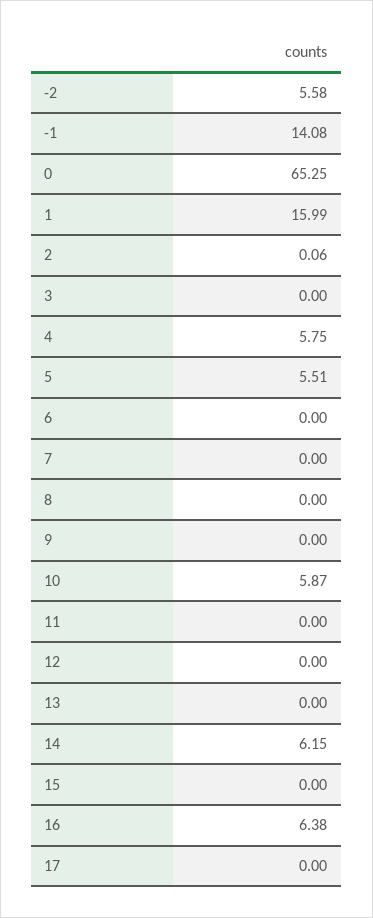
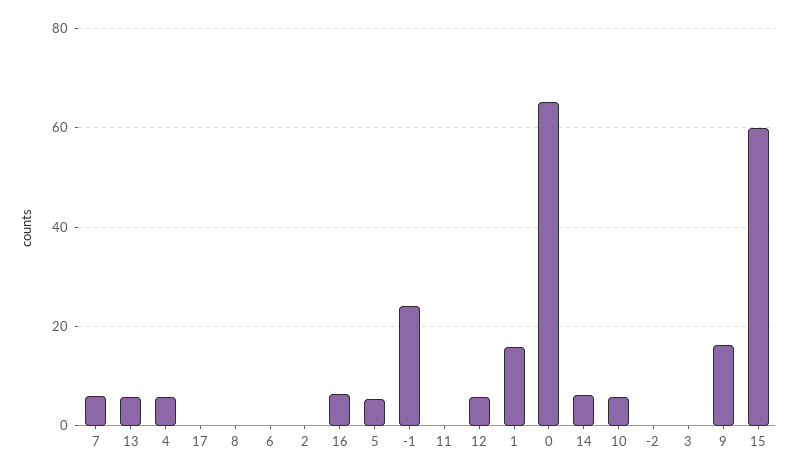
-2: 5.58 -> 0
-1: 14.08 -> 24
7: 0 -> 6
9: 0 -> 16
12: 0 -> 6
13: 0 -> 6
15: 0 -> 60

